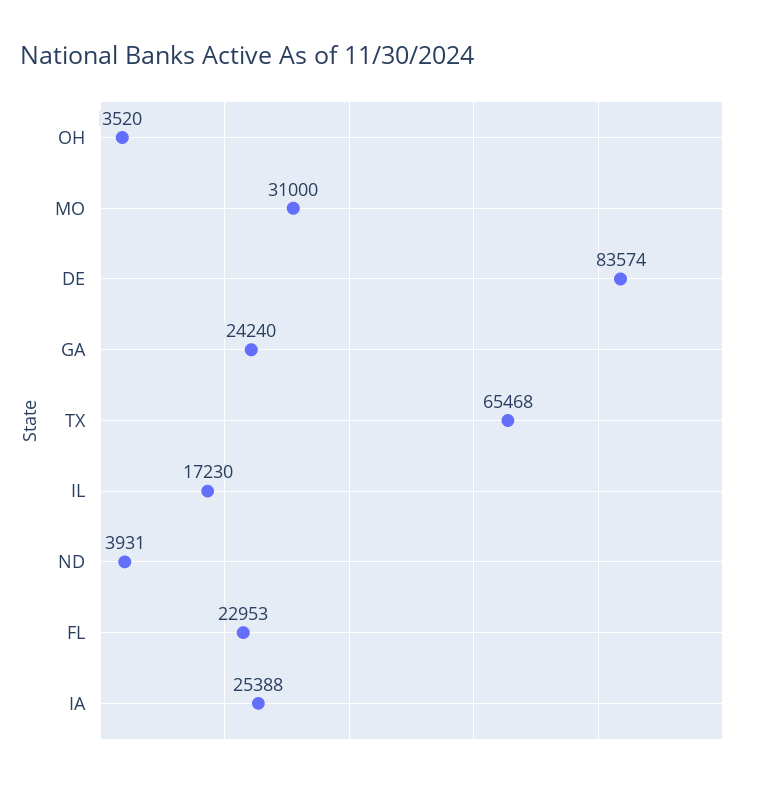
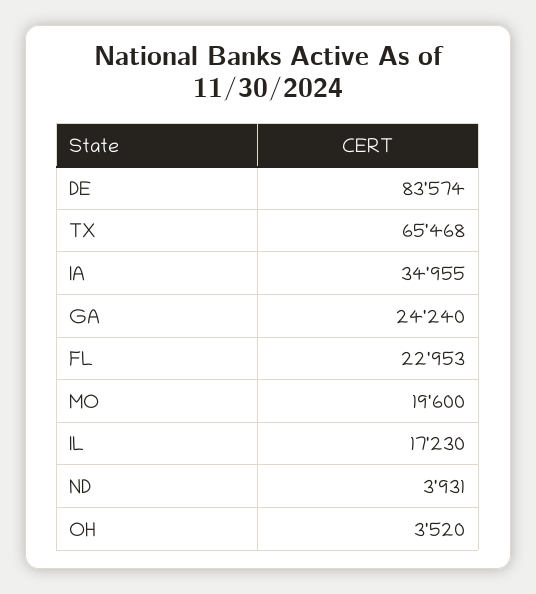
MO: 31000 -> 19600
IA: 25388 -> 34955

